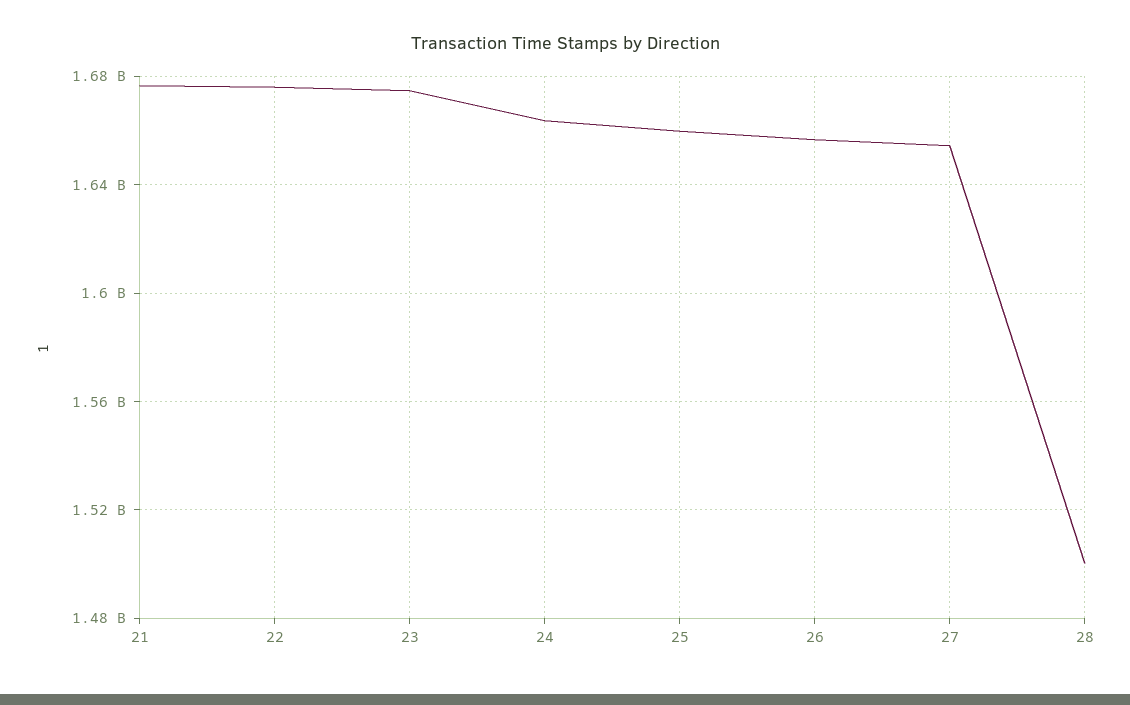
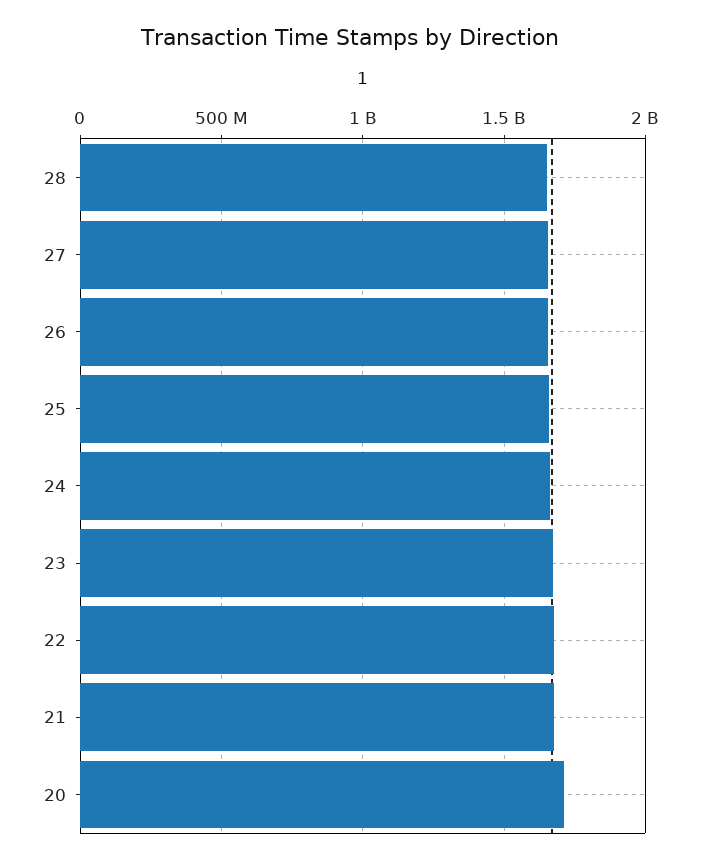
28: 1500000000 -> 1650000000
20: none -> 1700000000

